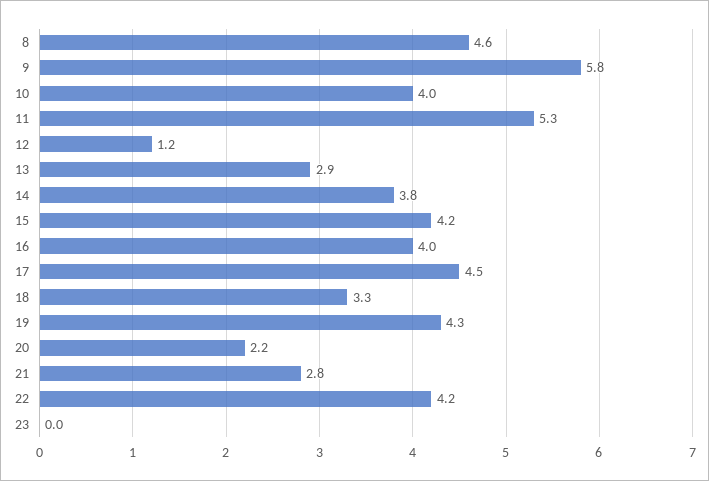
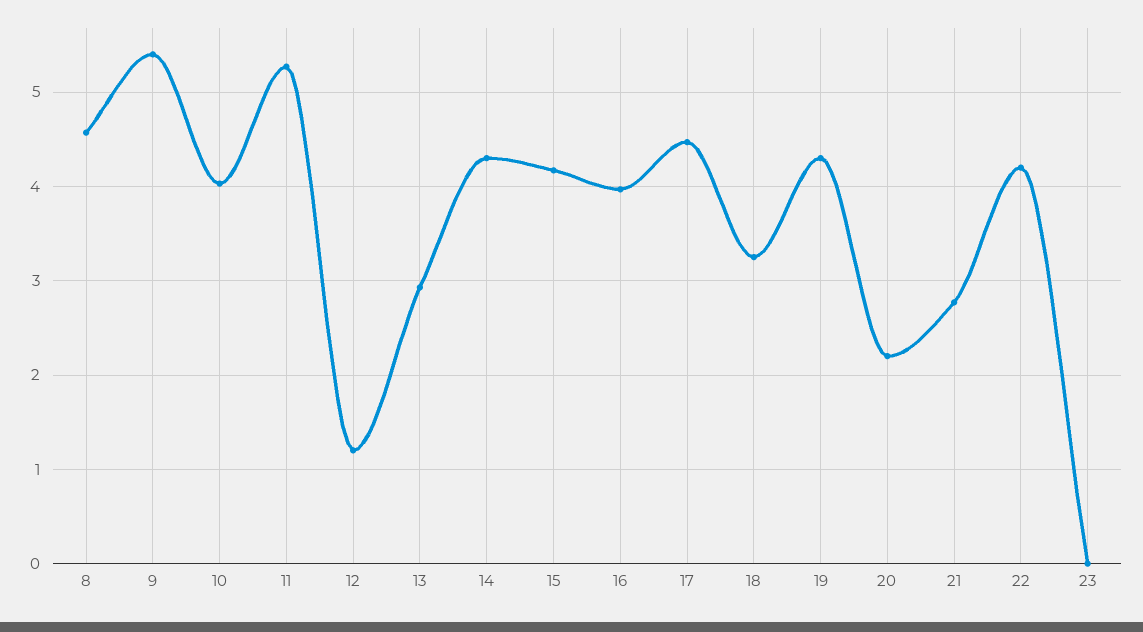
9: 5.8 -> 5.4
14: 3.8 -> 4.3

